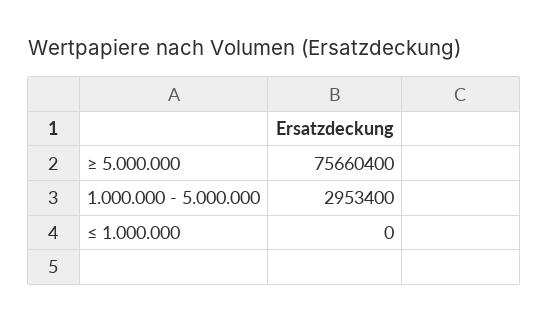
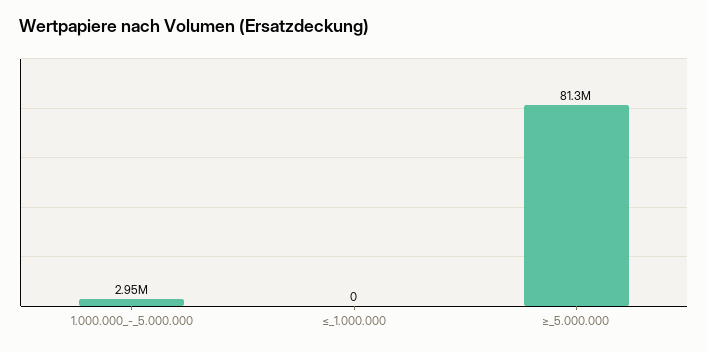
≥ 5.000.000: 75660400 -> 81300000

